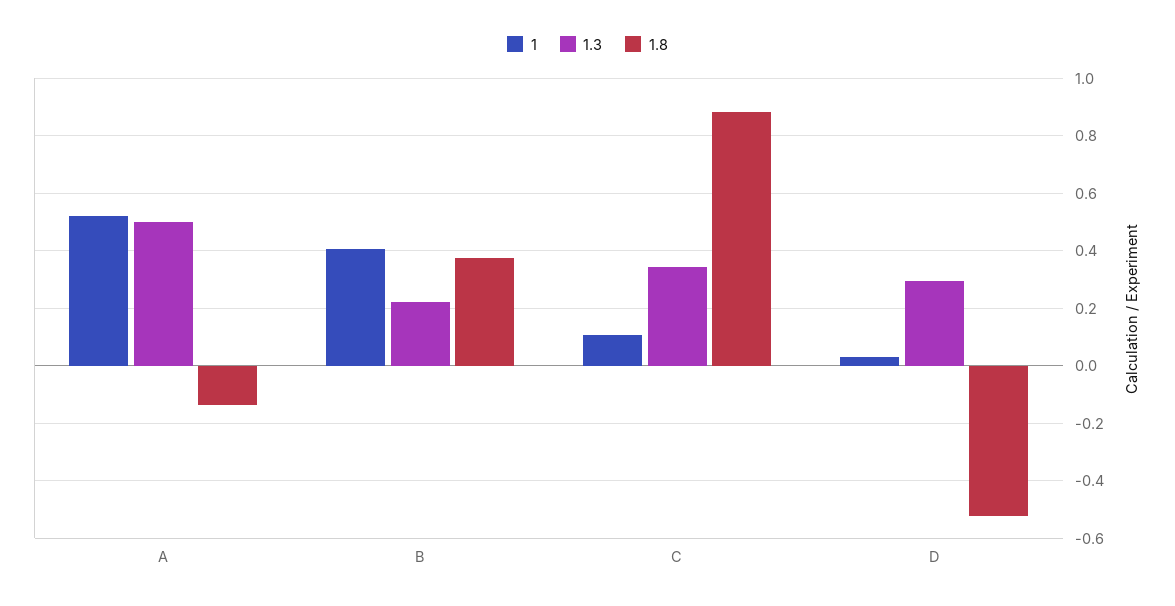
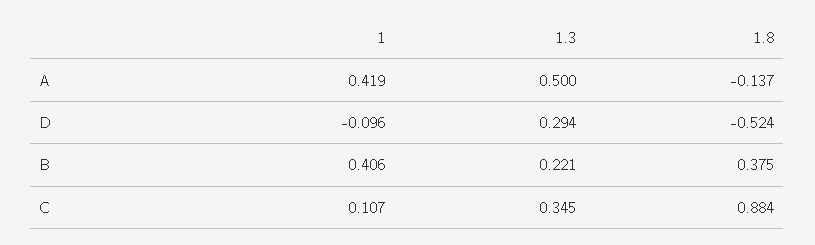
1, A: 0.525 -> 0.419
1, D: 0.025 -> -0.096

